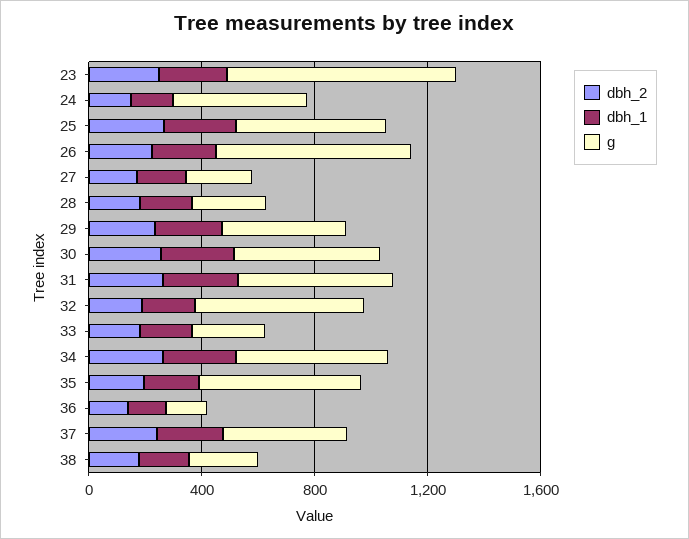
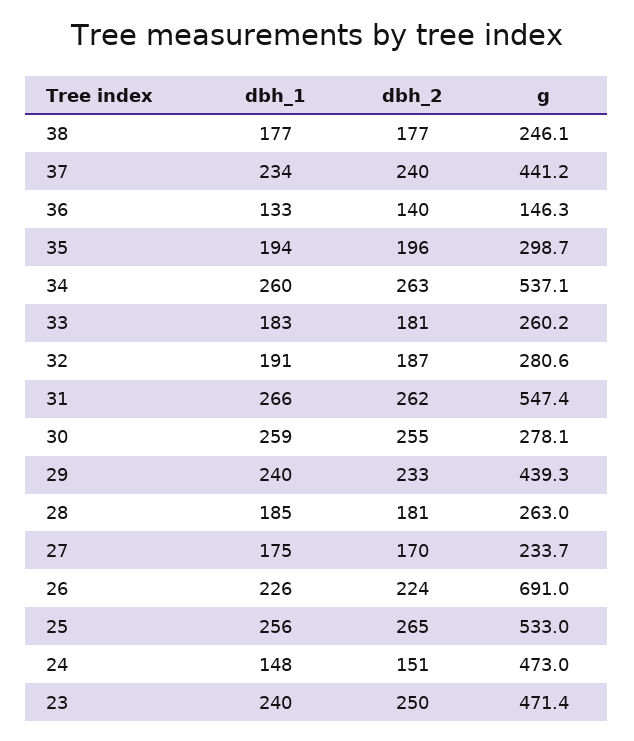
g, 23: 800 -> 471.4
g, 30: 500 -> 278.1
g, 32: 600 -> 280.6
g, 35: 600 -> 298.7

